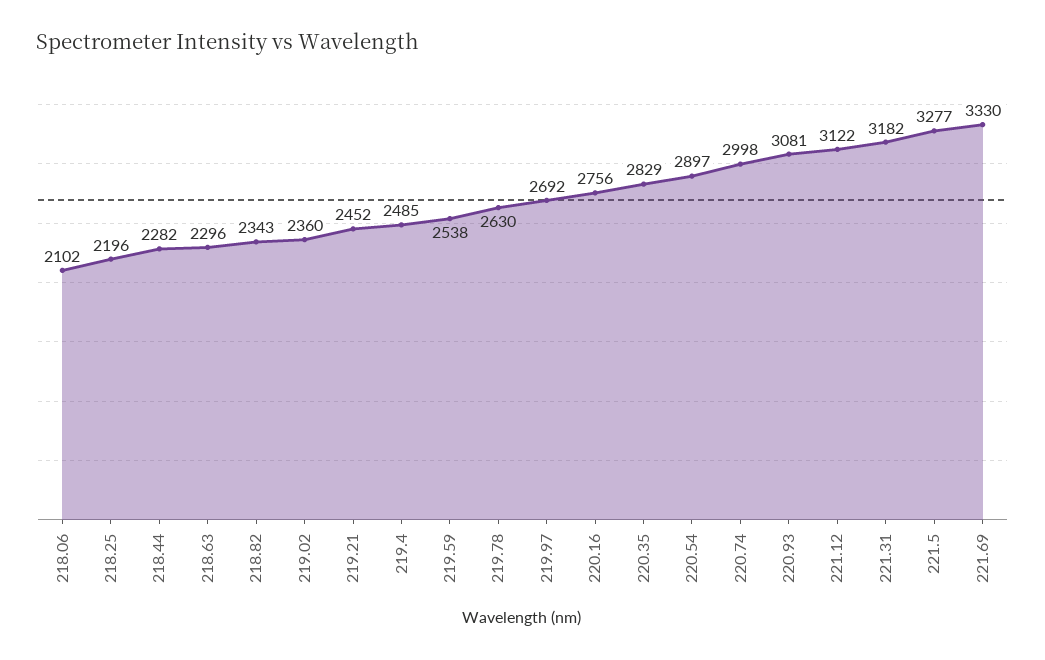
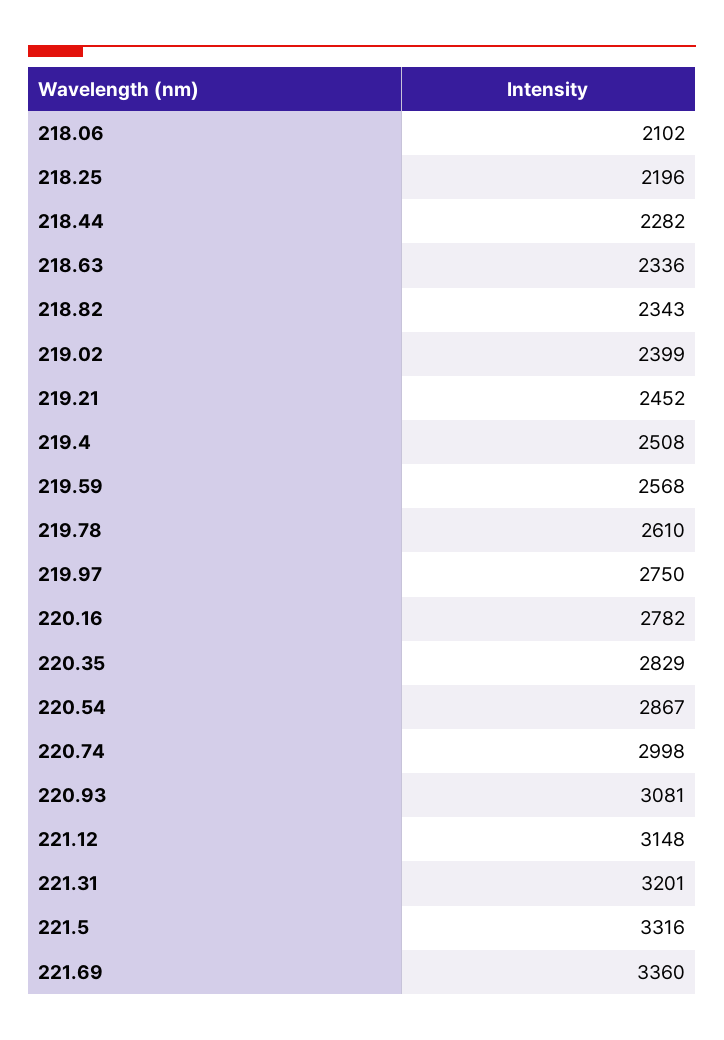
218.63: 2296 -> 2336
219.02: 2360 -> 2399
219.4: 2485 -> 2508
219.59: 2538 -> 2568
219.78: 2630 -> 2610
219.97: 2692 -> 2750
220.16: 2756 -> 2782
220.54: 2897 -> 2867
221.12: 3122 -> 3148
221.31: 3182 -> 3201
221.5: 3277 -> 3316
221.69: 3330 -> 3360

